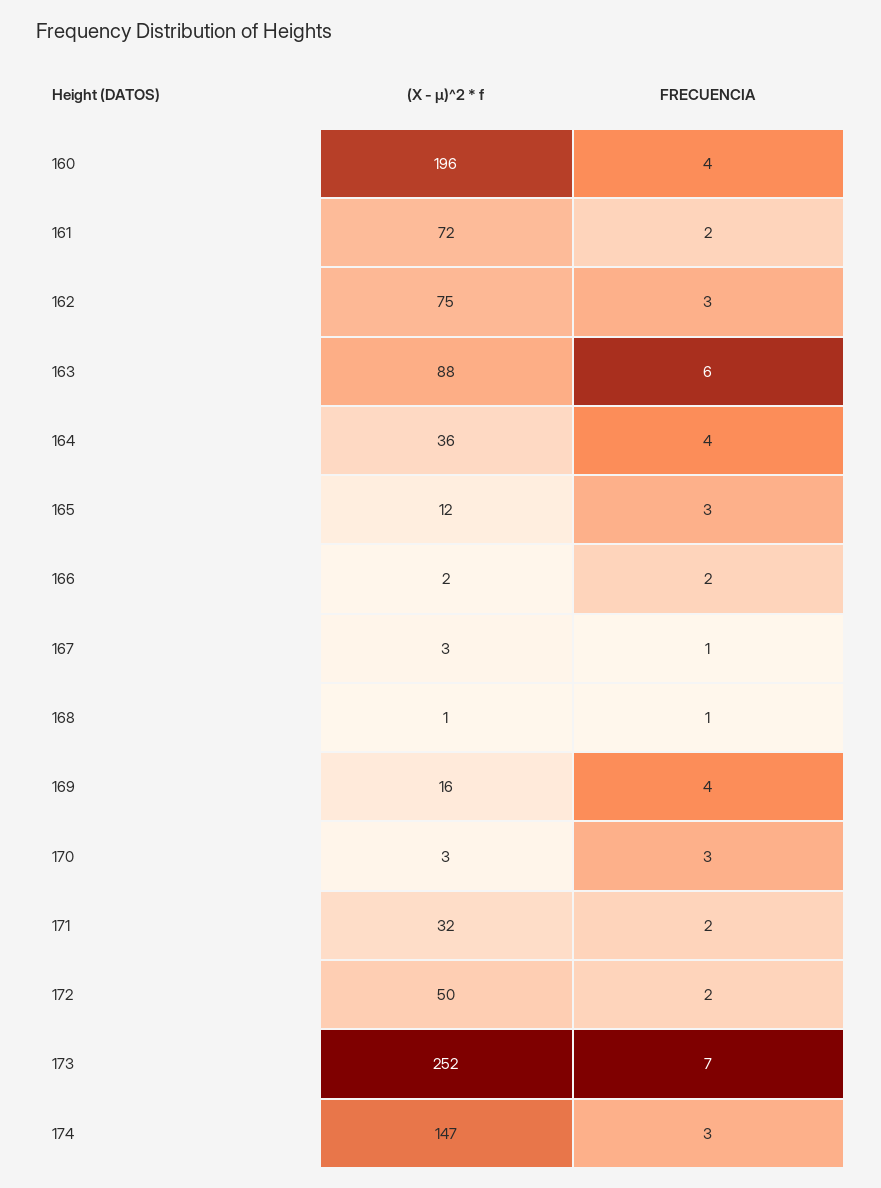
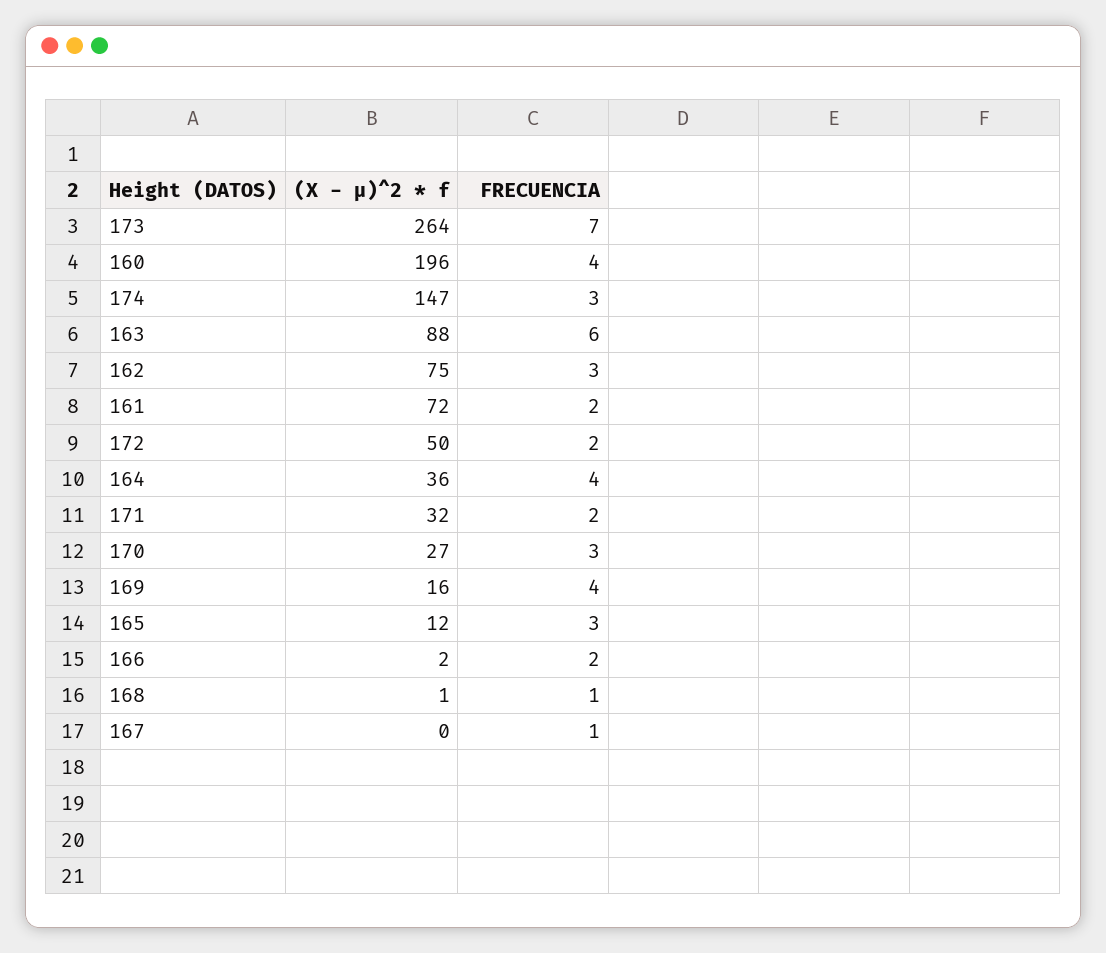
(X - µ)^2 * f, 167: 3 -> 0
(X - µ)^2 * f, 170: 3 -> 27
(X - µ)^2 * f, 173: 252 -> 264

